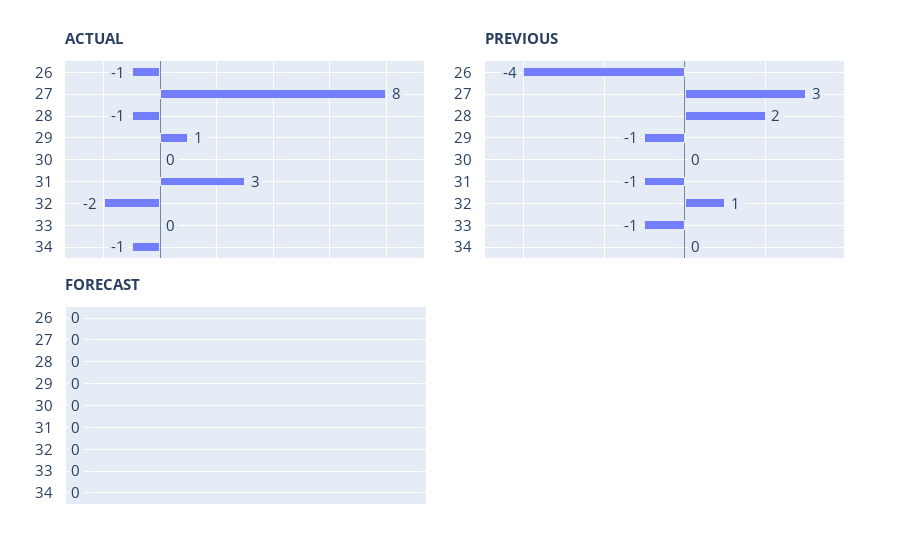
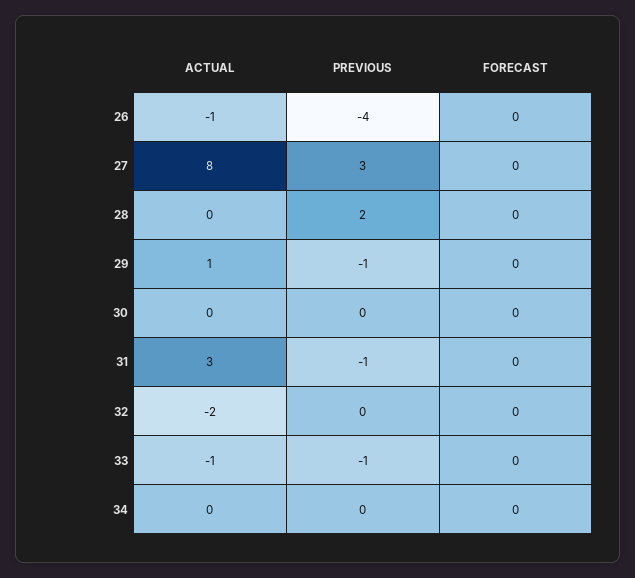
ACTUAL, 28: -1 -> 0
ACTUAL, 33: 0 -> -1
ACTUAL, 34: -1 -> 0
PREVIOUS, 32: 1 -> 0

